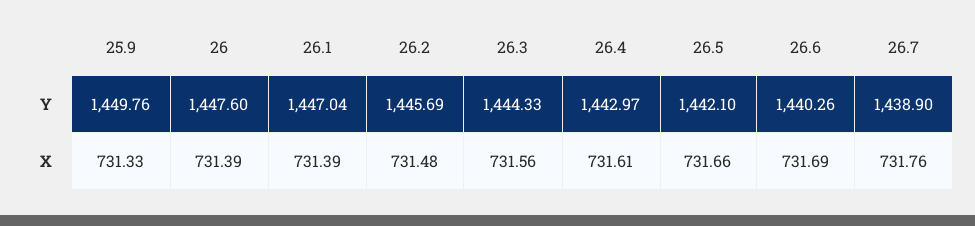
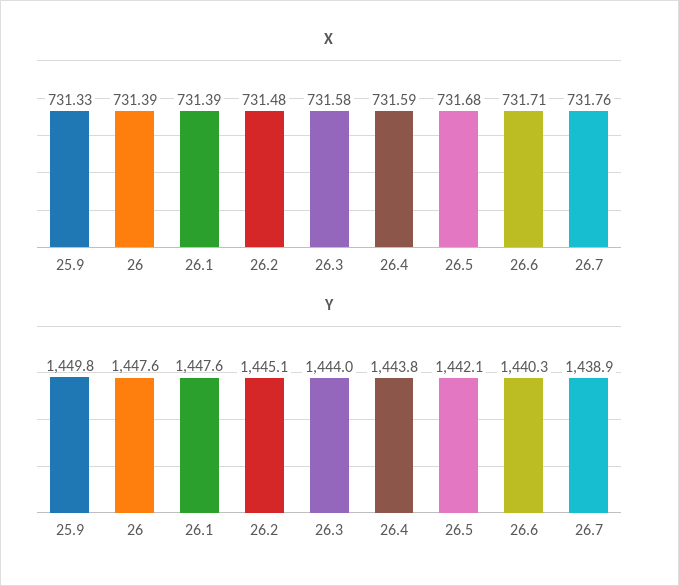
Y, 26.1: 1447.04 -> 1447.6
Y, 26.2: 1445.69 -> 1445.1
Y, 26.3: 1444.33 -> 1444
Y, 26.4: 1442.97 -> 1443.8
X, 26.3: 731.56 -> 731.58
X, 26.4: 731.61 -> 731.59
X, 26.5: 731.66 -> 731.68
X, 26.6: 731.69 -> 731.71

